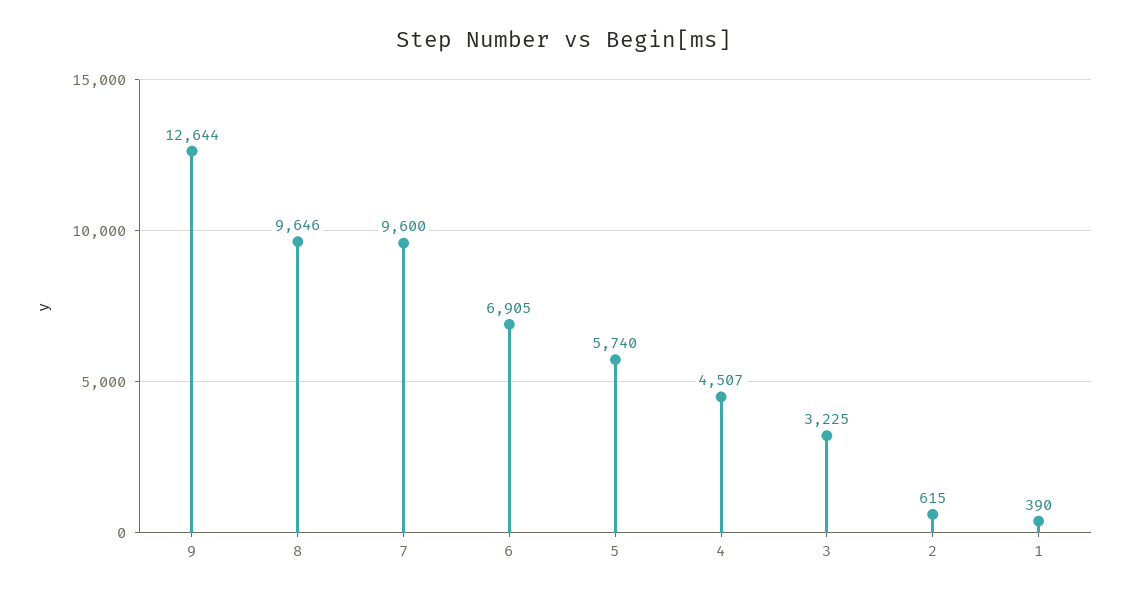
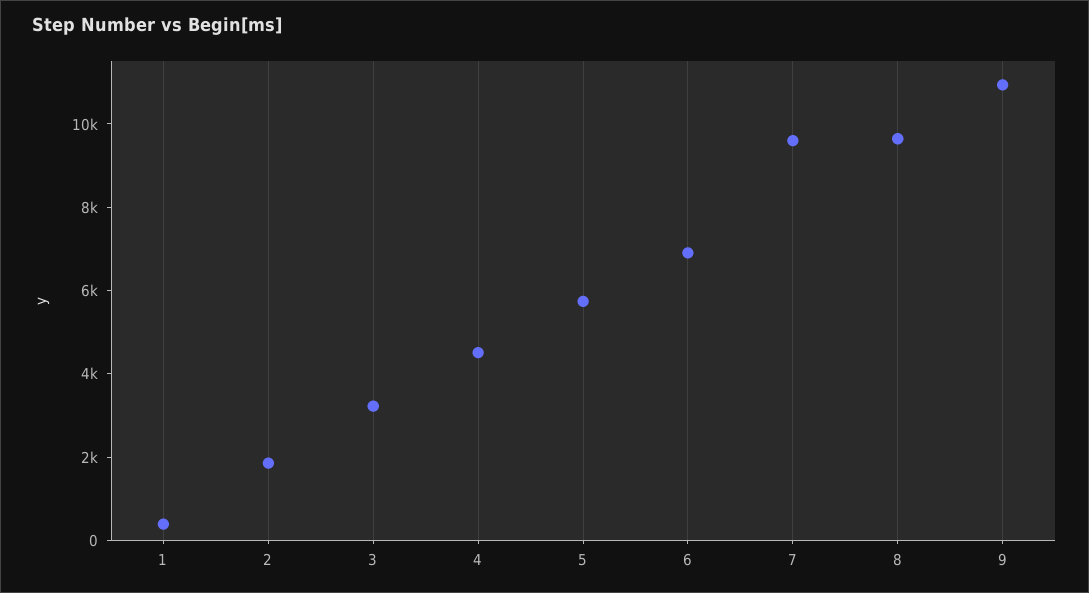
9: 12644 -> 11000
2: 615 -> 2000

